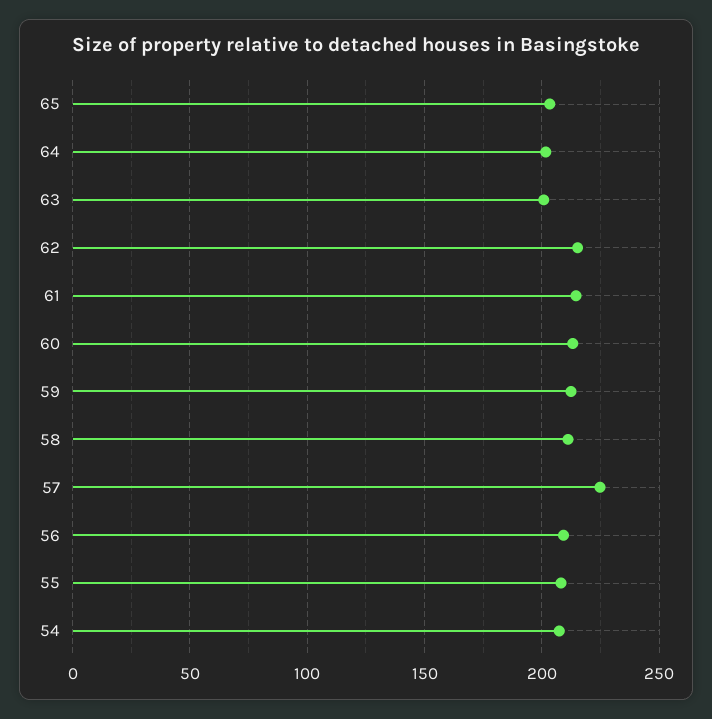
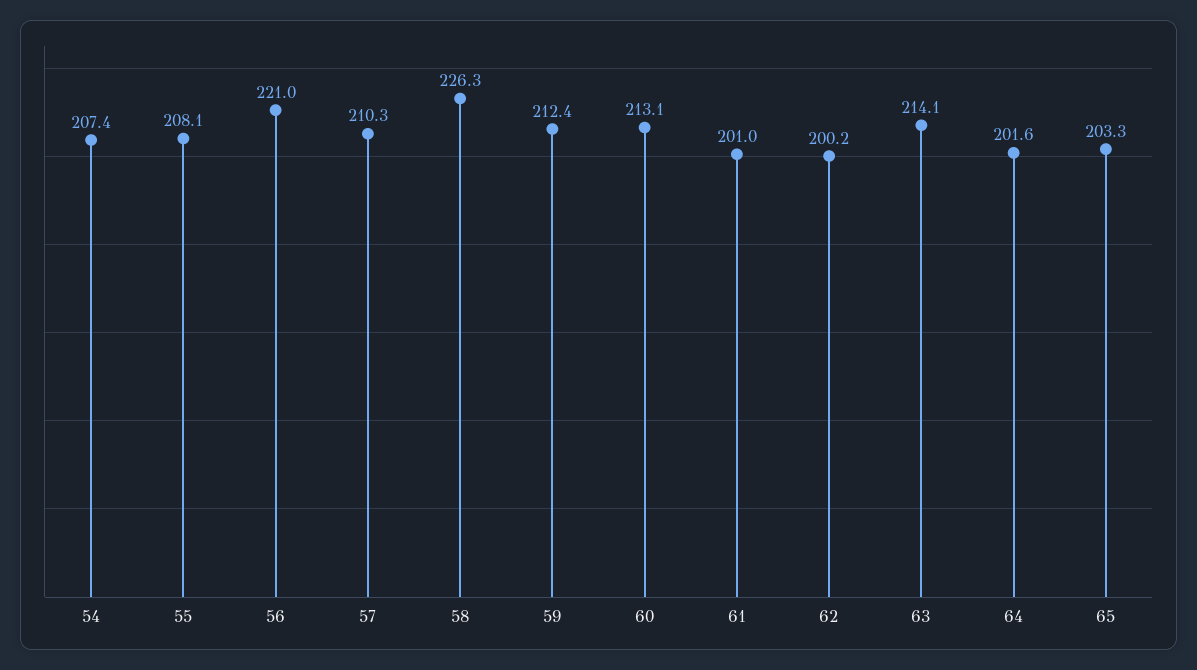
63: 200 -> 214.1
62: 215 -> 200.2
61: 215 -> 201
58: 210 -> 226.3
57: 225 -> 210.3
56: 210 -> 221

